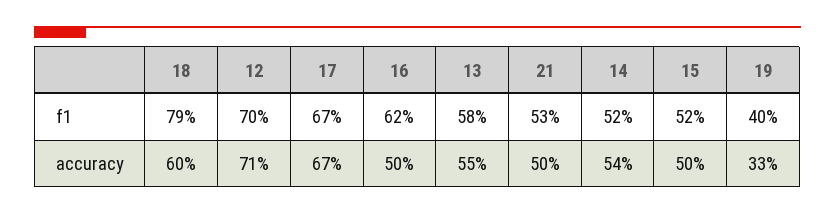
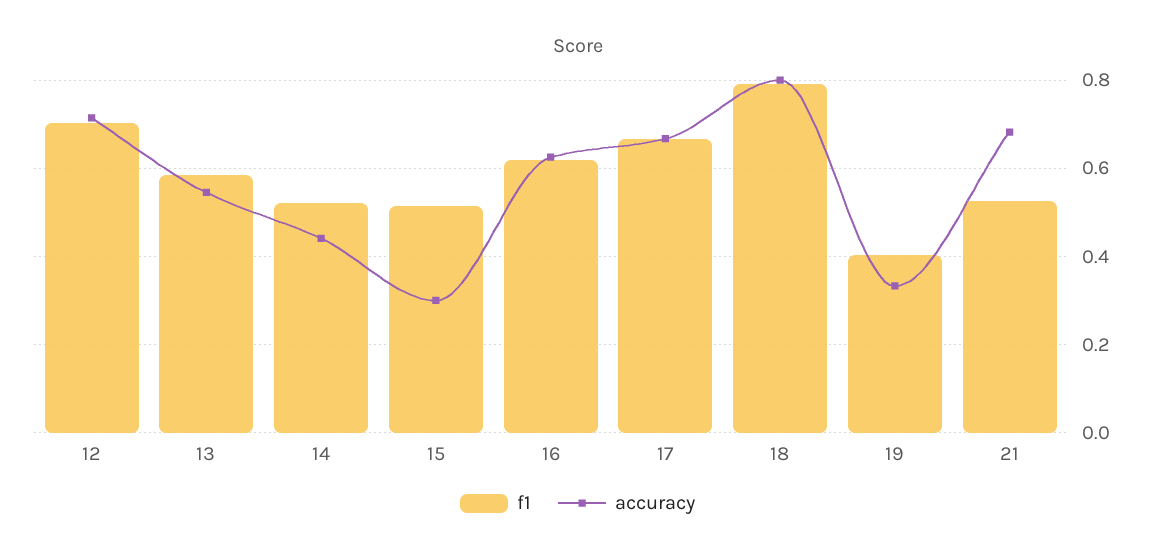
accuracy, 18: 0.6 -> 0.8
accuracy, 16: 0.5 -> 0.62
accuracy, 21: 0.5 -> 0.68
accuracy, 14: 0.54 -> 0.44
accuracy, 15: 0.5 -> 0.3

